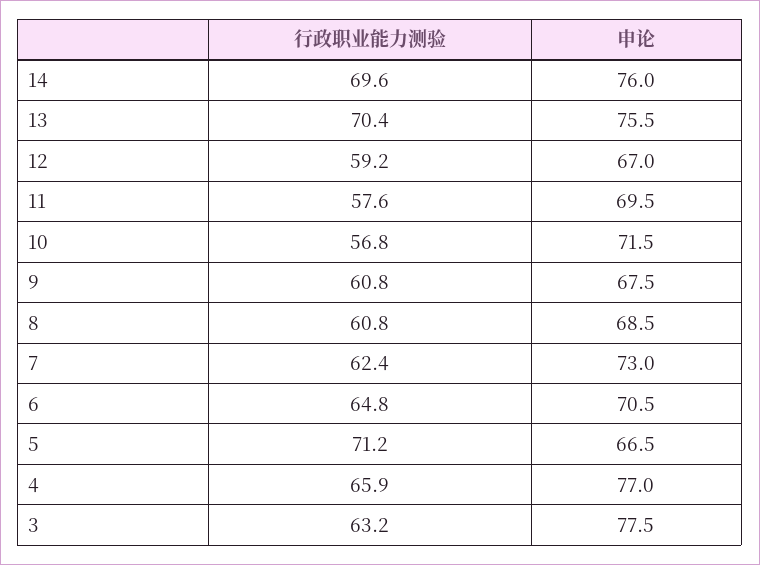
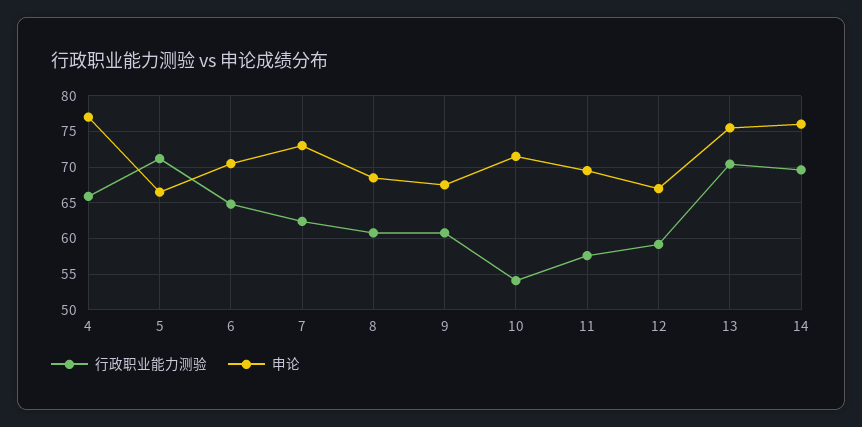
行政职业能力测验, 10: 56.8 -> 54
行政职业能力测验, 3: 63.2 -> none
申论, 3: 77.5 -> none

